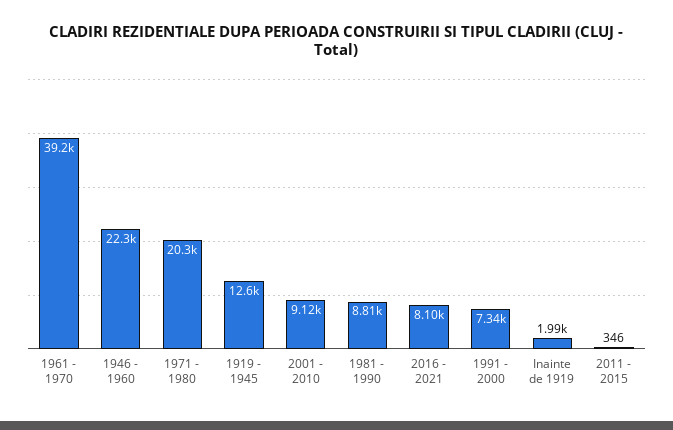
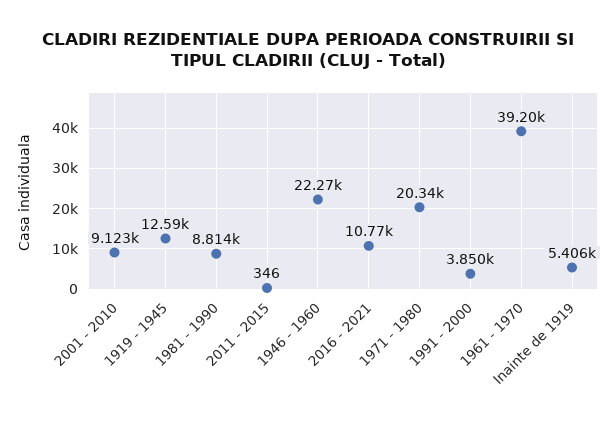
2016 - 2021: 8100 -> 10770
1991 - 2000: 7340 -> 3850
Inainte de 1919: 1990 -> 5406

